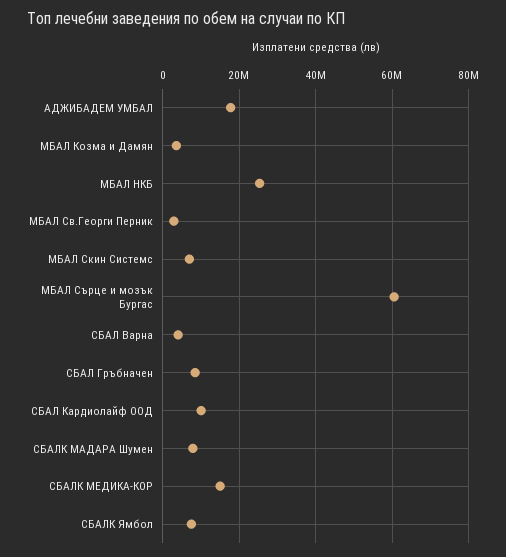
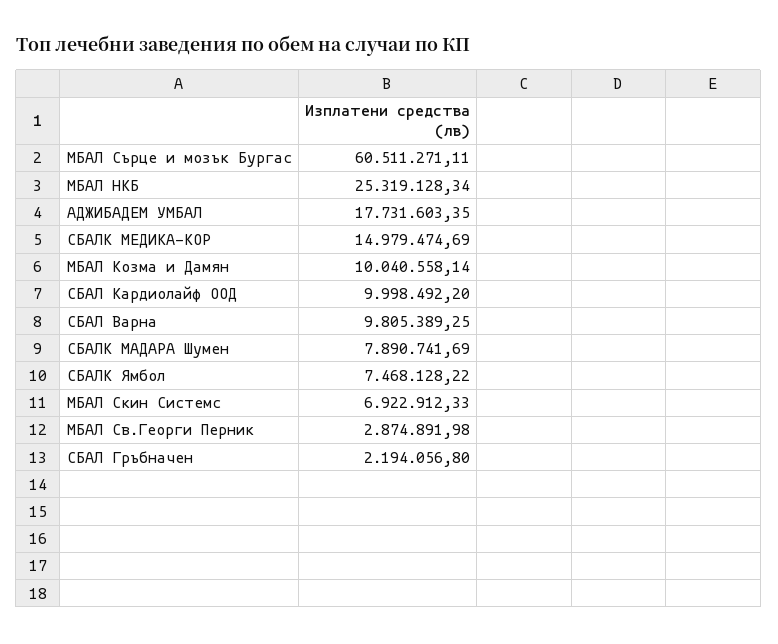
МБАЛ Козма и Дамян: 4000000 -> 10040558.14
СБАЛ Варна: 4000000 -> 9805389.25
СБАЛ Гръбначен: 8000000 -> 2194056.8

